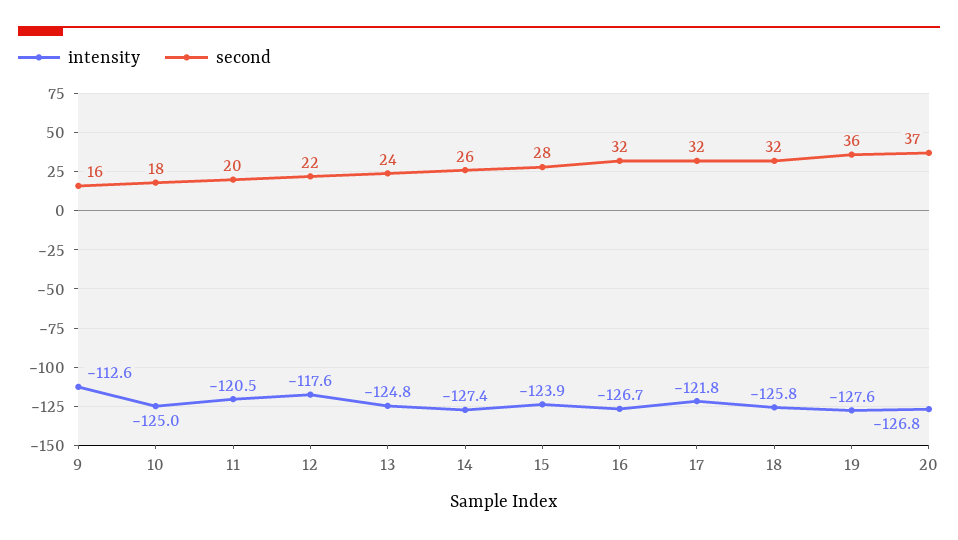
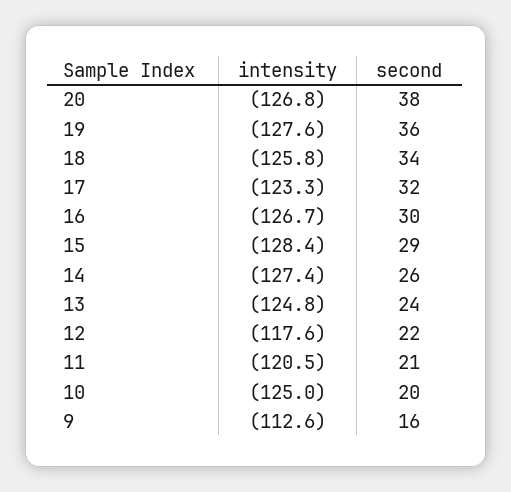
second, 10: 18 -> 20
second, 11: 20 -> 21
intensity, 15: -123.9 -> -128.4
second, 15: 28 -> 29
second, 16: 32 -> 30
intensity, 17: -121.8 -> -123.3
second, 18: 32 -> 34
second, 20: 37 -> 38

